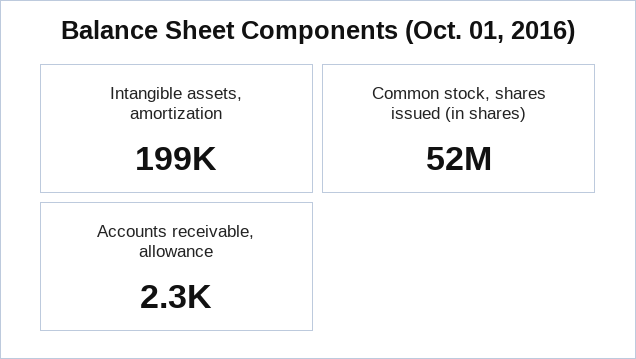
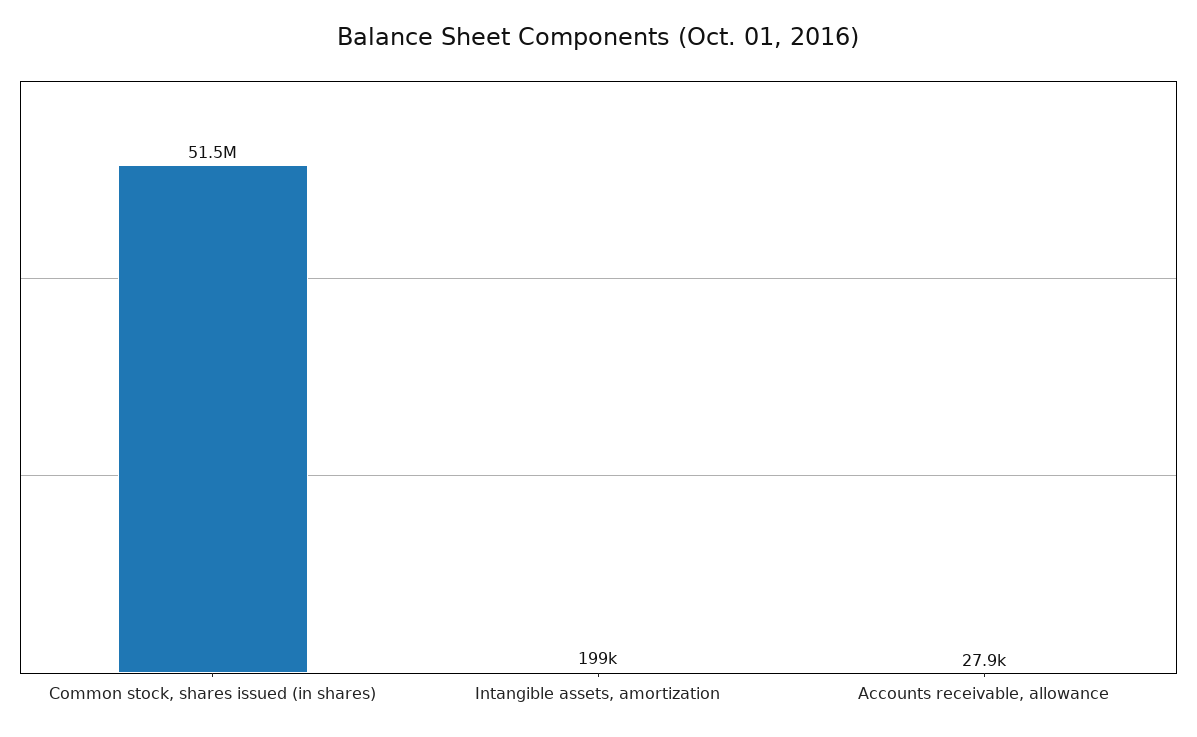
Accounts receivable, allowance: 2300 -> 27900

